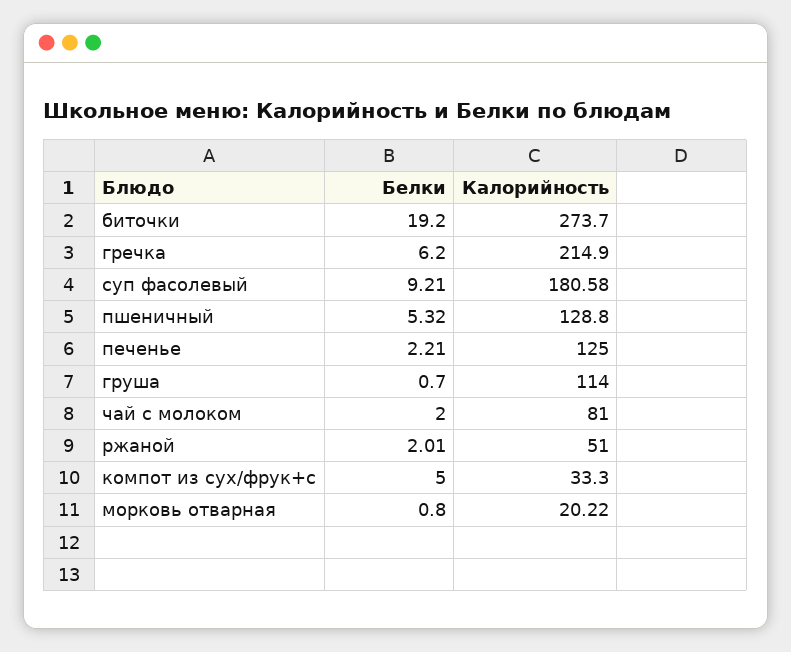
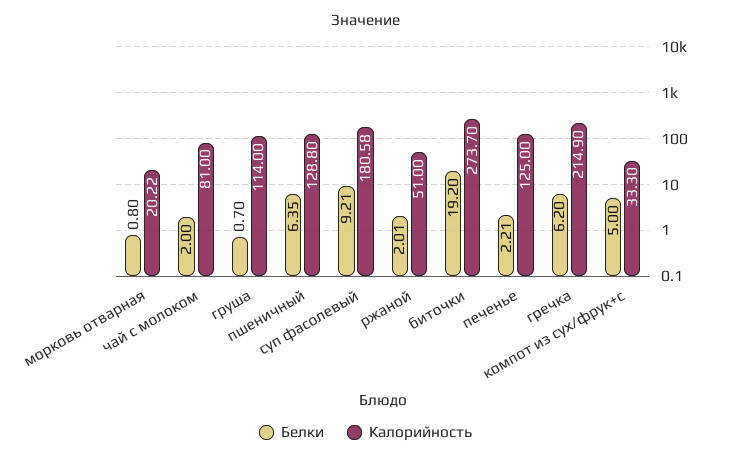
Белки, пшеничный: 5.32 -> 6.35

